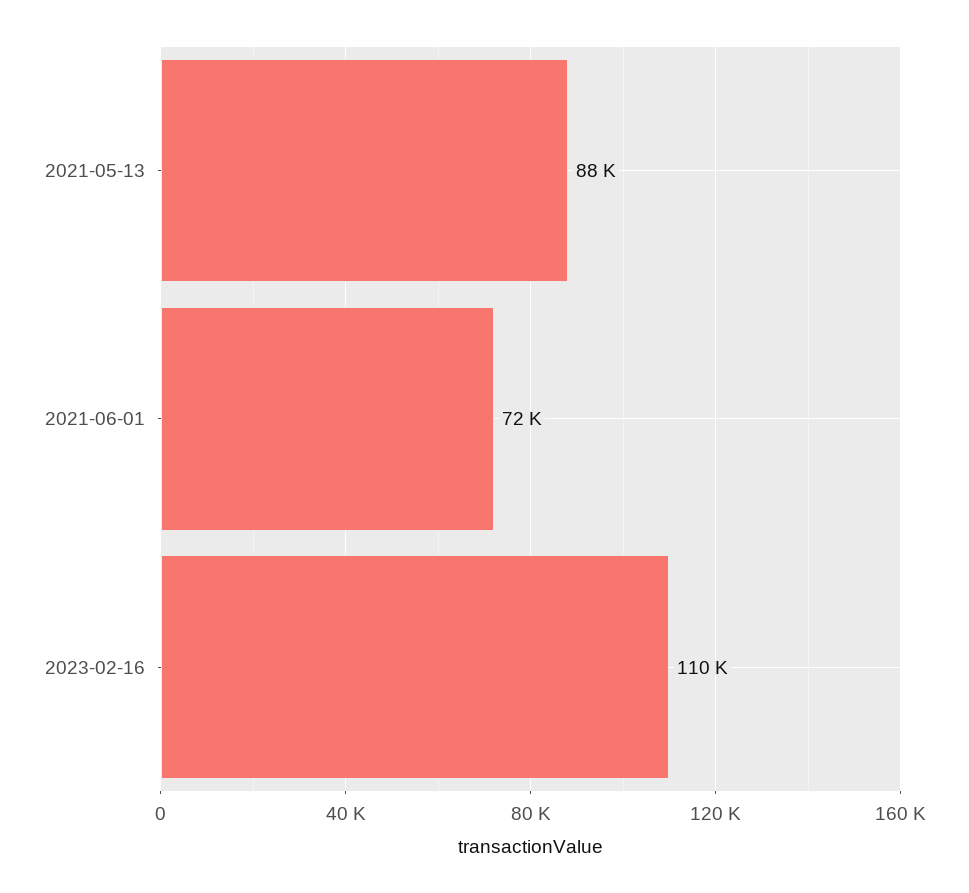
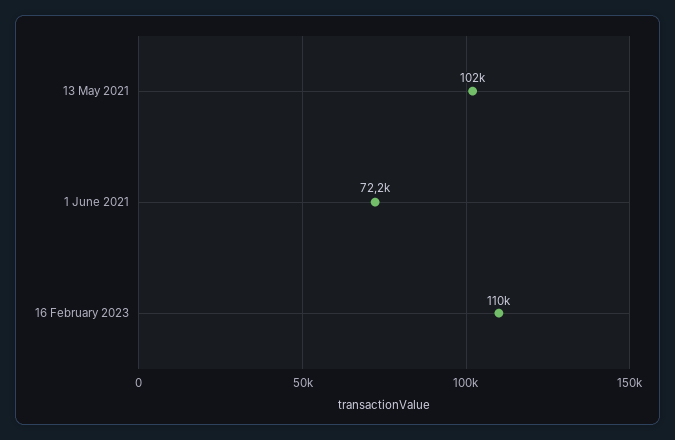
2021-05-13: 88000 -> 102000

